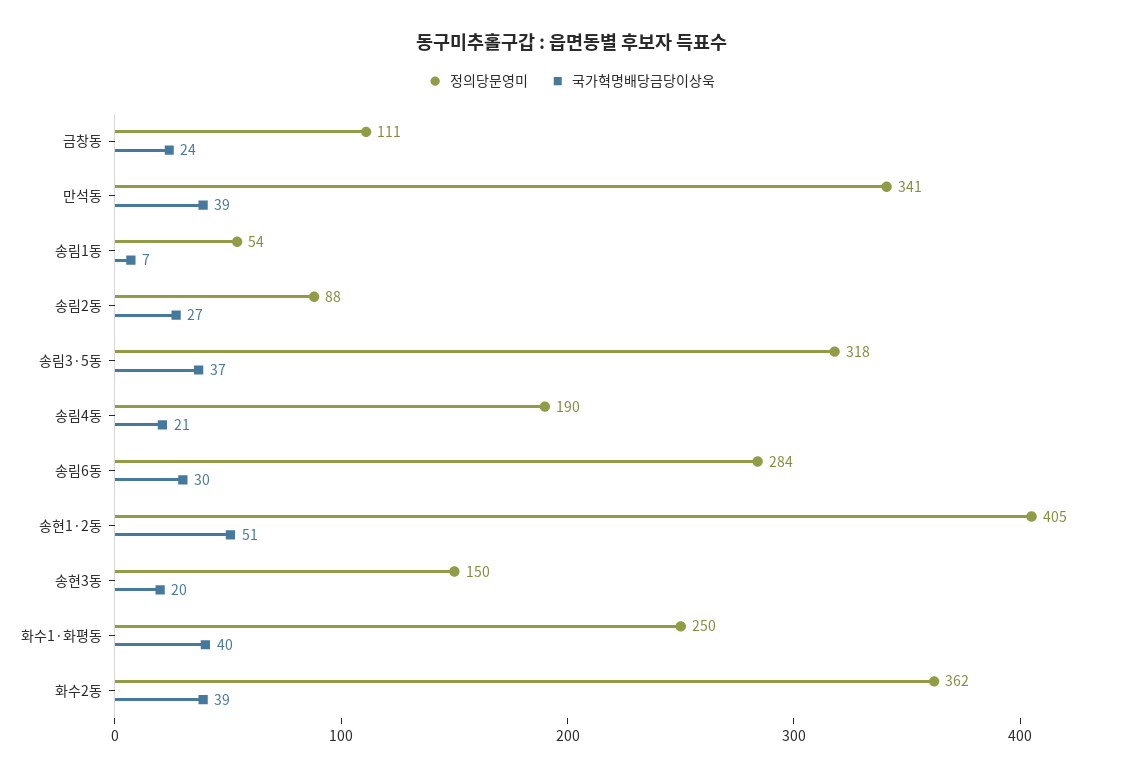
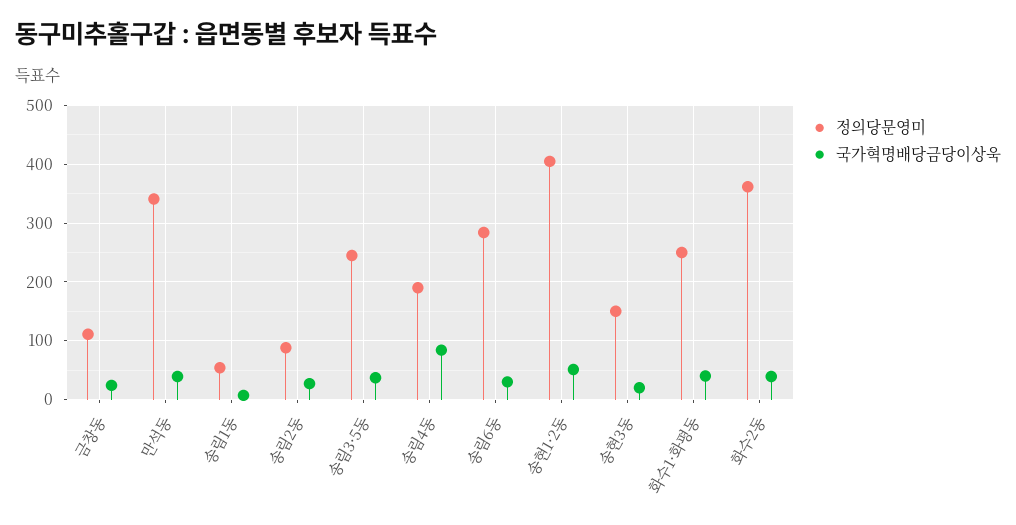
정의당문영미, 송림3·5동: 318 -> 240
국가혁명배당금당이상욱, 송림4동: 21 -> 80

